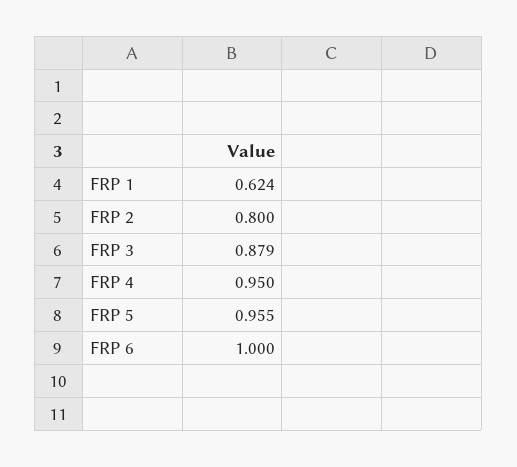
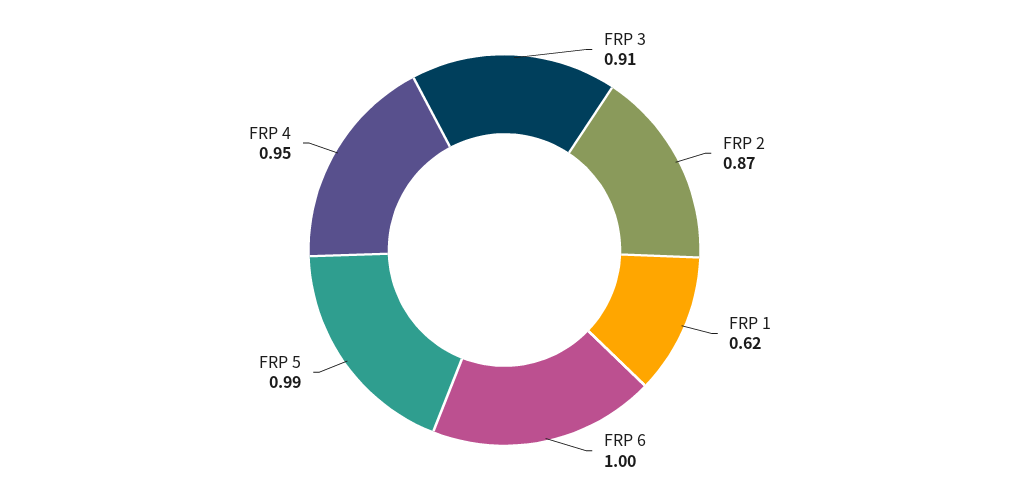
FRP 2: 0.8 -> 0.87
FRP 3: 0.879 -> 0.91
FRP 5: 0.955 -> 0.99

